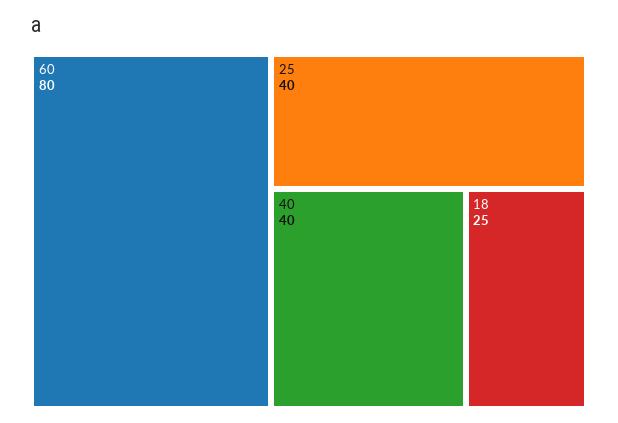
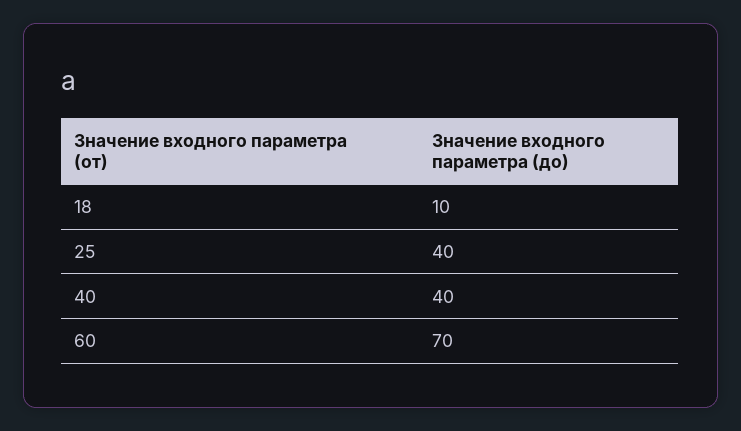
60: 80 -> 70
18: 25 -> 10

